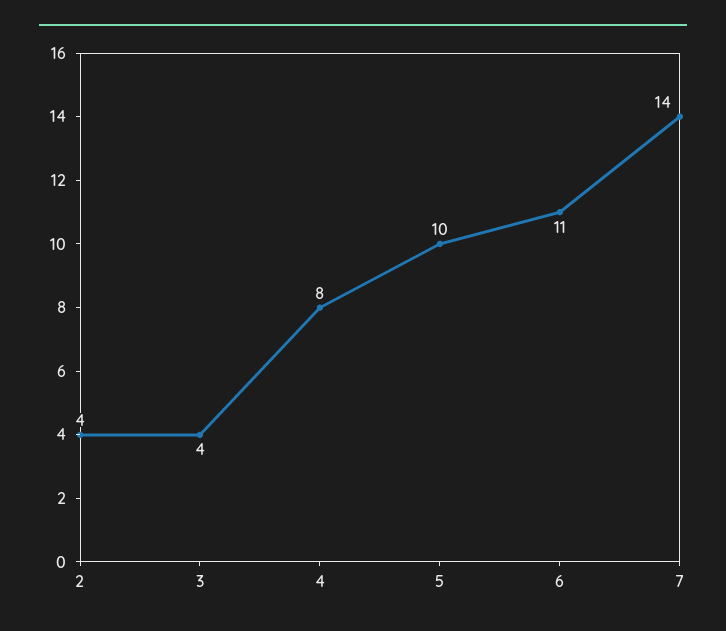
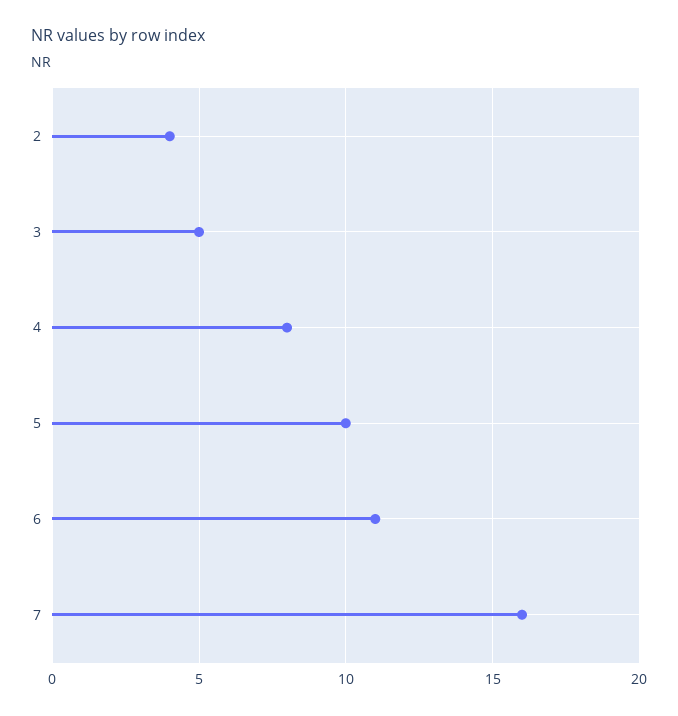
3: 4 -> 5
7: 14 -> 16

